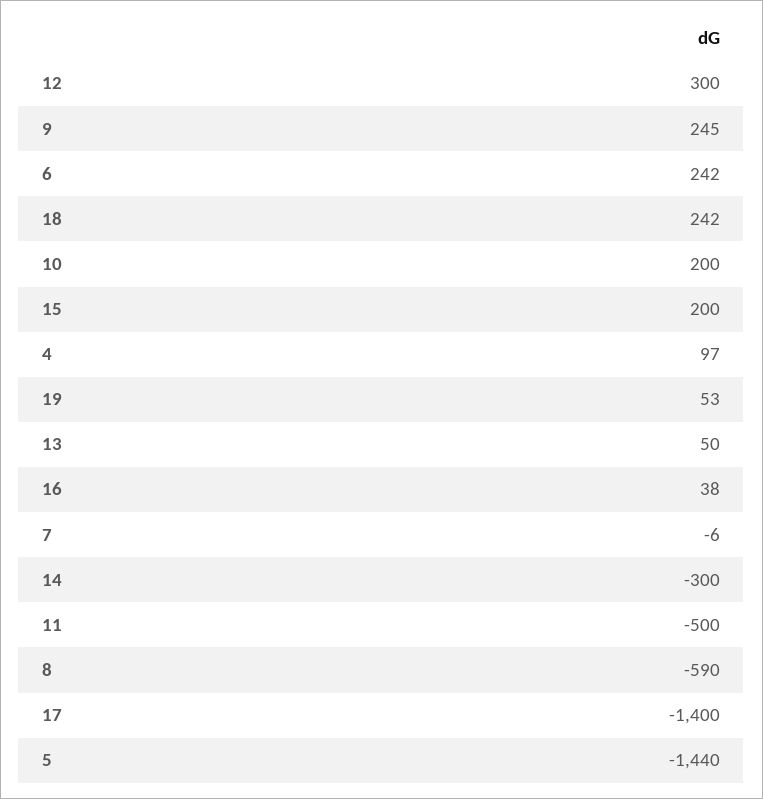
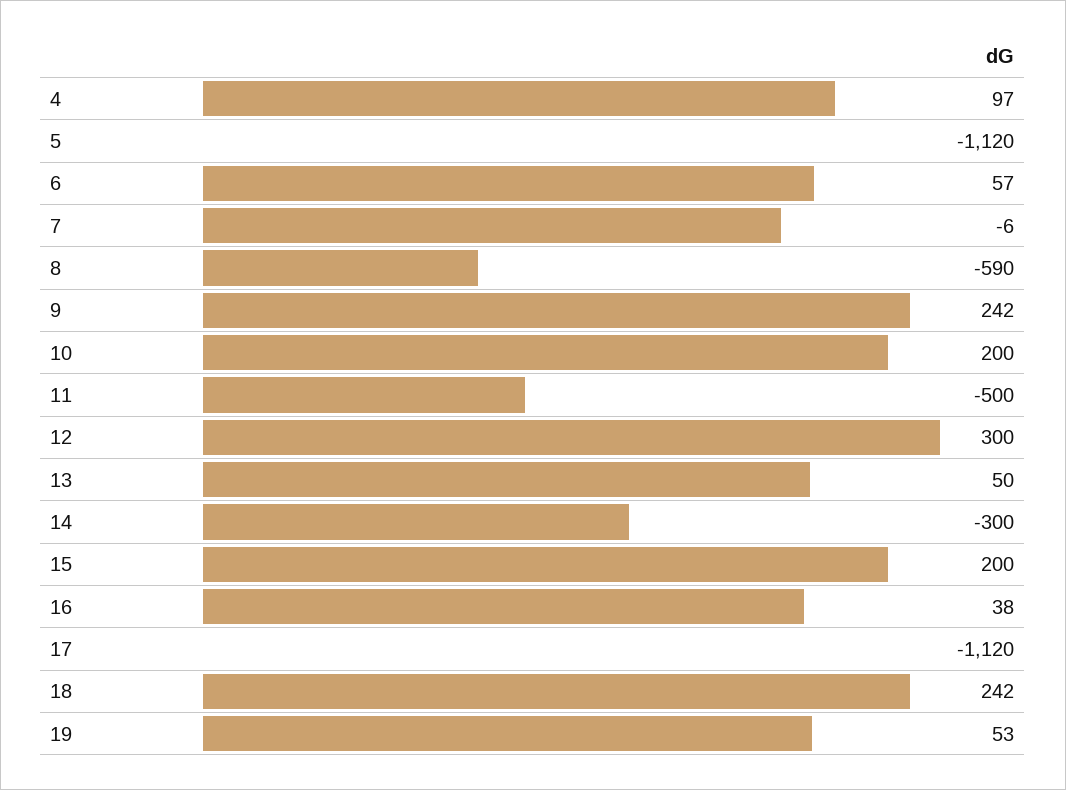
9: 245 -> 242
6: 242 -> 57
17: -1400 -> -1120
5: -1440 -> -1120

